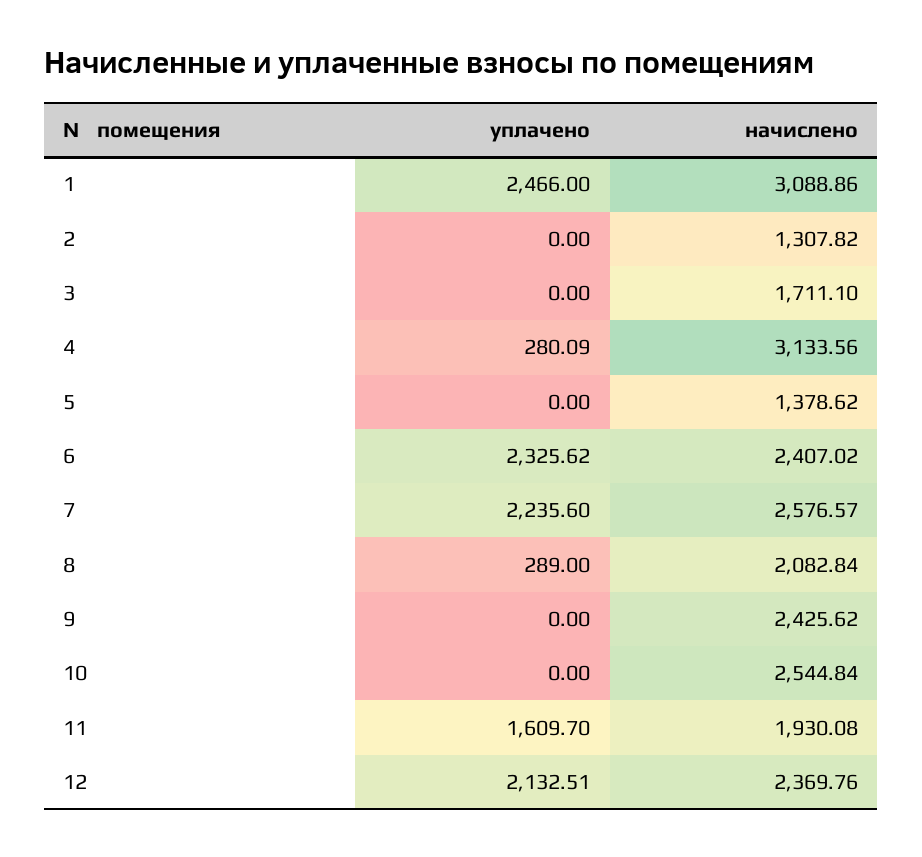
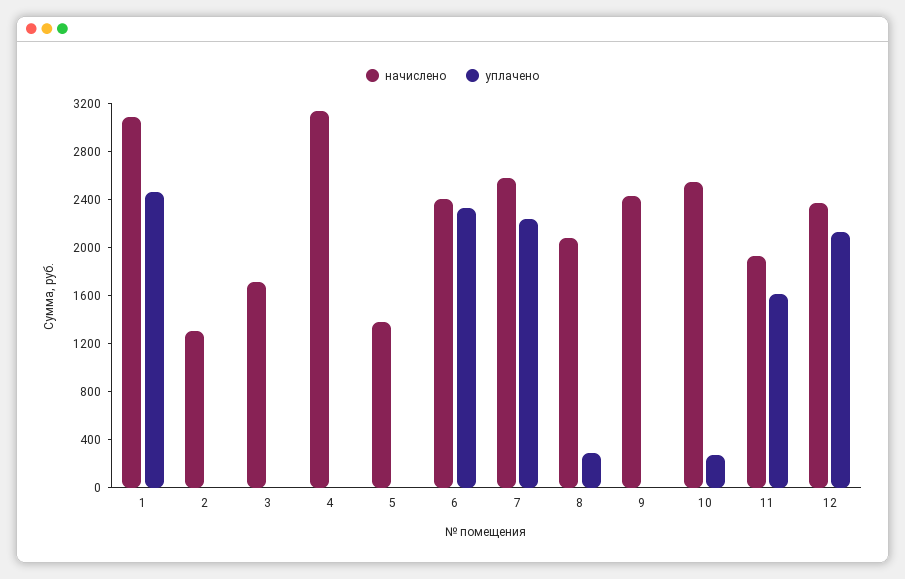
уплачено, 4: 280.09 -> 0
уплачено, 10: 0 -> 300

